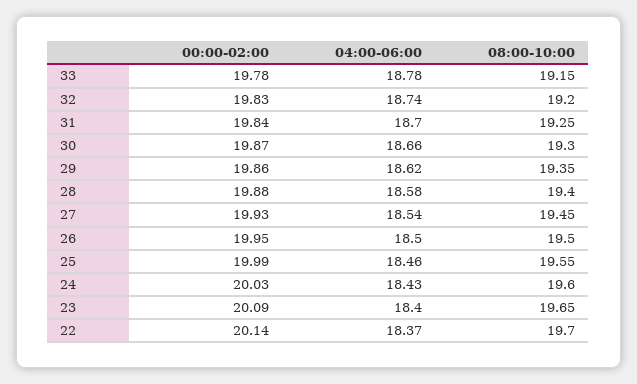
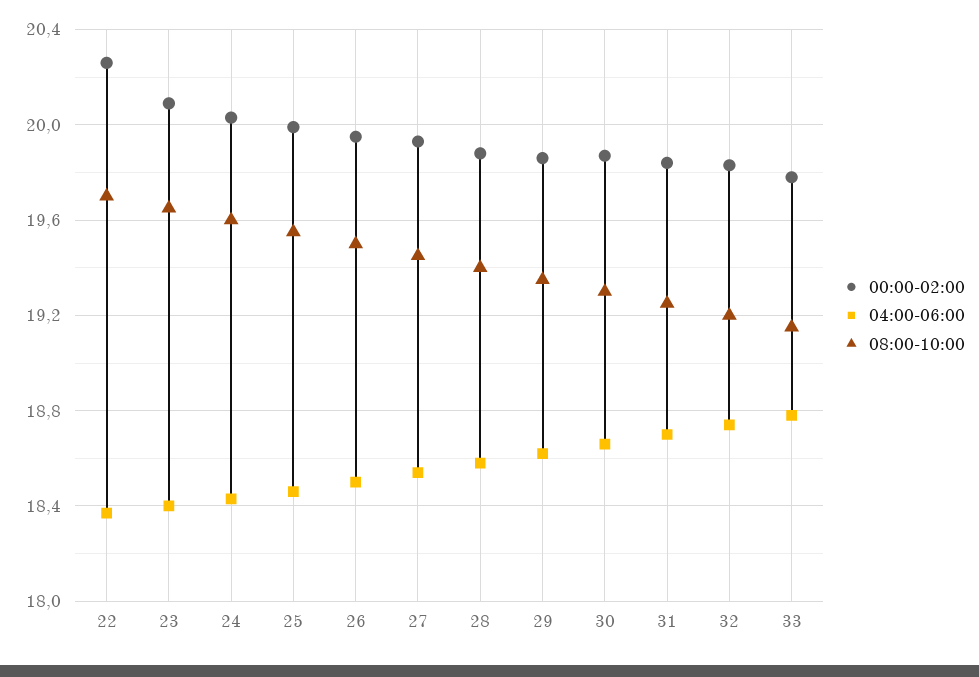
00:00-02:00, 22: 20.14 -> 20.25

